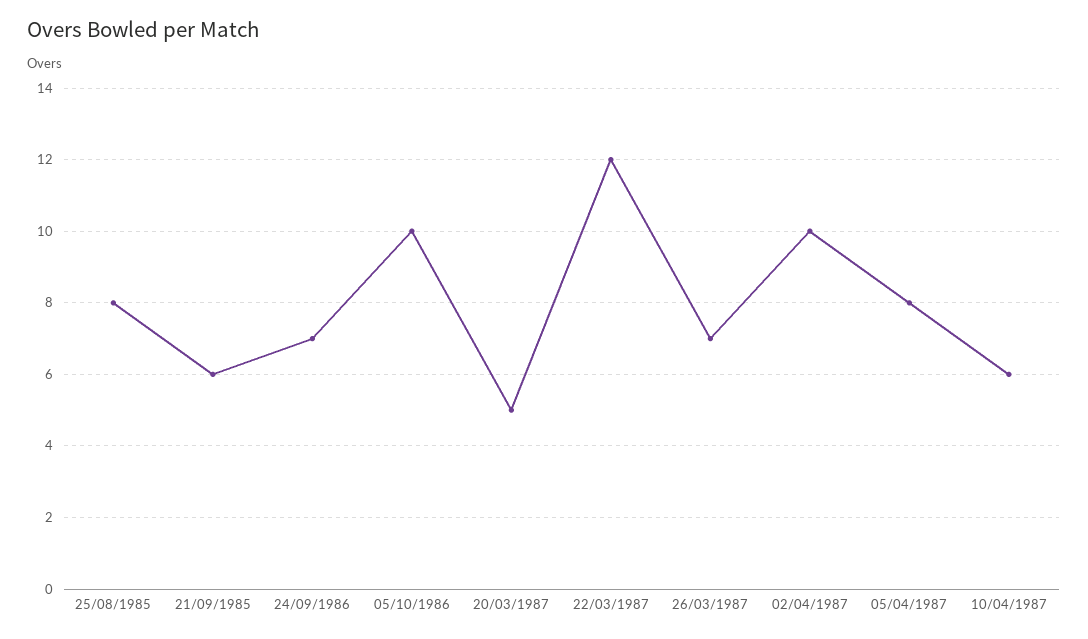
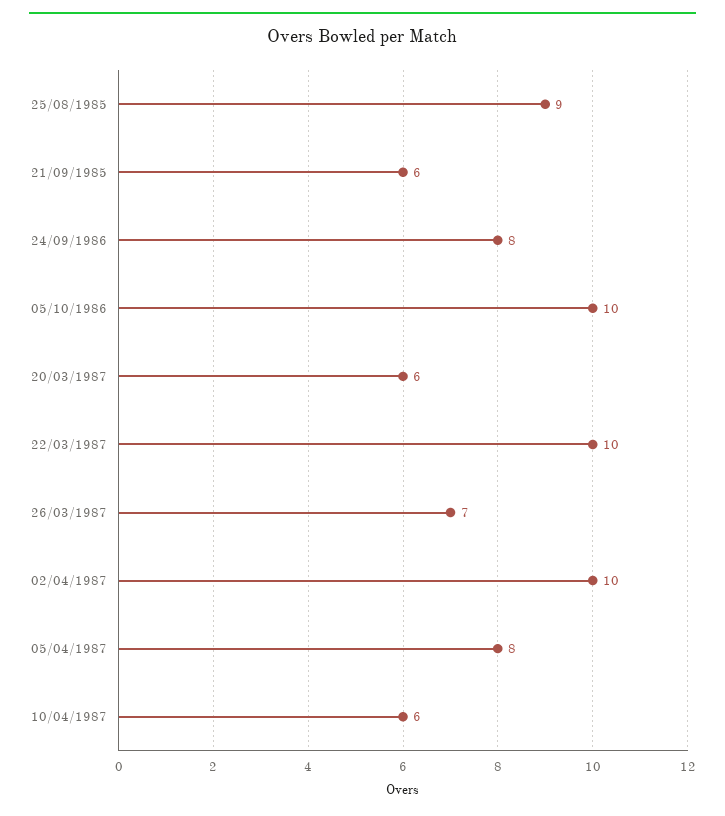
25/08/1985: 8 -> 9
24/09/1986: 7 -> 8
20/03/1987: 5 -> 6
22/03/1987: 12 -> 10

